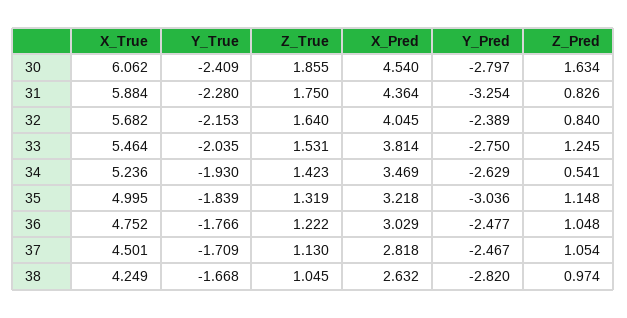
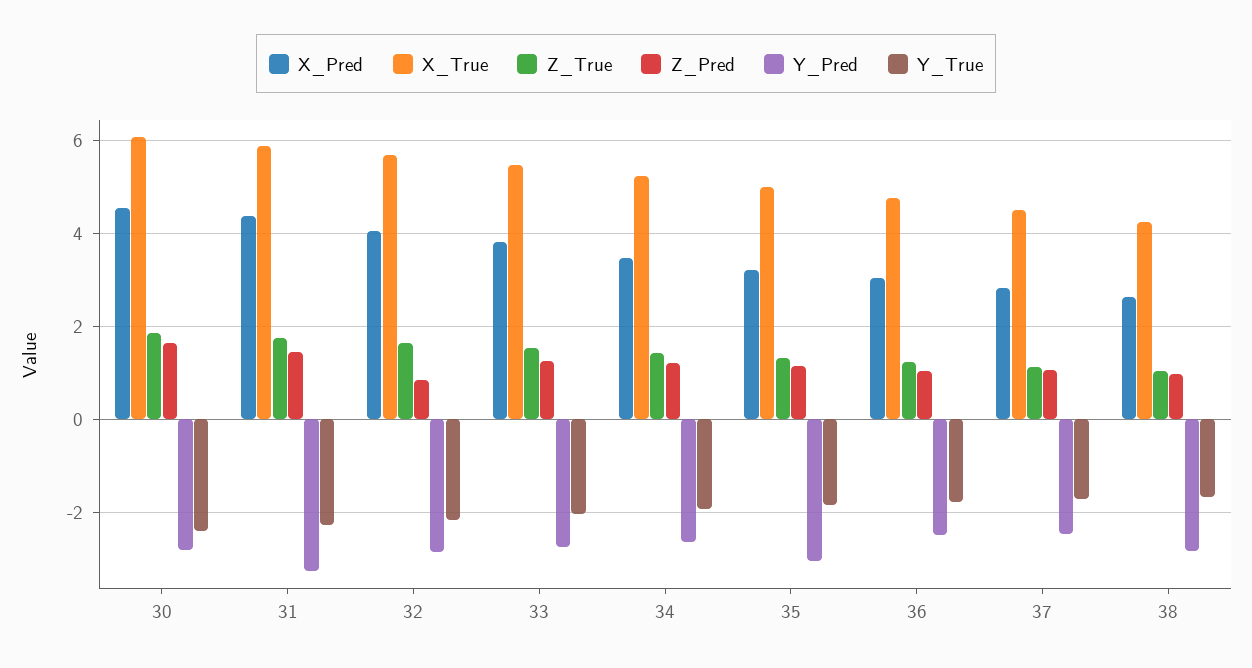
Z_Pred, 31: 0.826 -> 1.4
Y_Pred, 32: -2.389 -> -2.8
Z_Pred, 34: 0.541 -> 1.2

